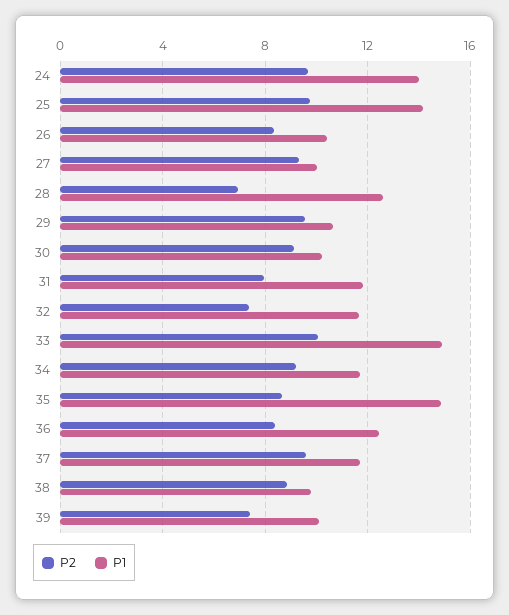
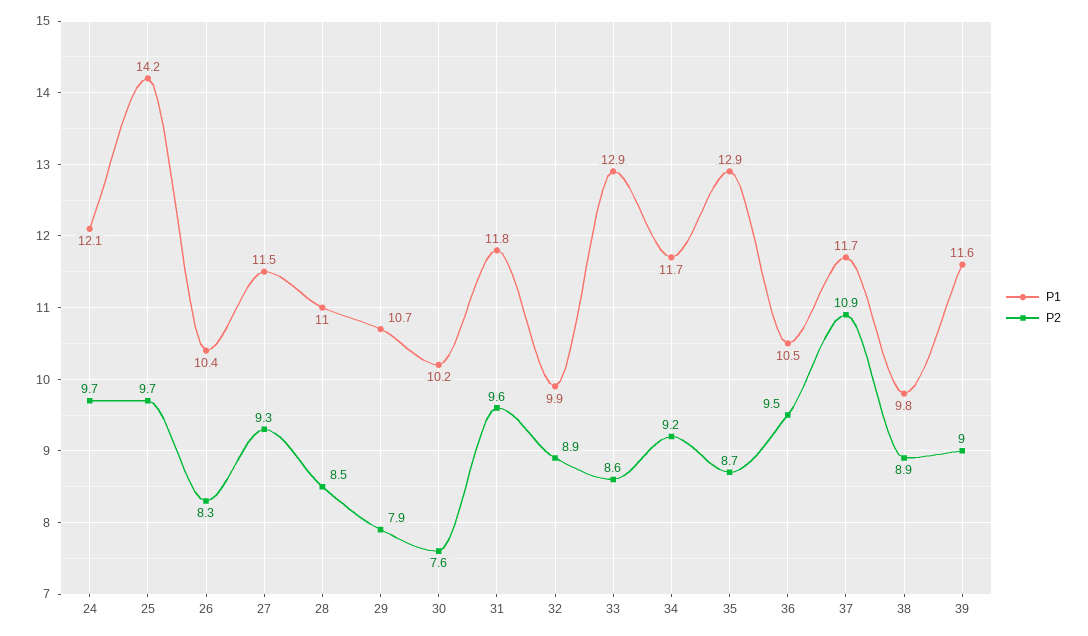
P1, 24: 14 -> 12.1
P1, 27: 10 -> 11.5
P2, 28: 7 -> 8.5
P1, 28: 12.5 -> 11
P2, 29: 9.5 -> 7.9
P2, 30: 9 -> 7.6
P2, 31: 8 -> 9.6
P2, 32: 7.5 -> 8.9
P1, 32: 11.5 -> 9.9
P2, 33: 10 -> 8.6
P1, 33: 15 -> 12.9
P1, 35: 15 -> 12.9
P2, 36: 8.5 -> 9.5
P1, 36: 12.5 -> 10.5
P2, 37: 9.5 -> 10.9
P2, 39: 7.5 -> 9
P1, 39: 10 -> 11.6

